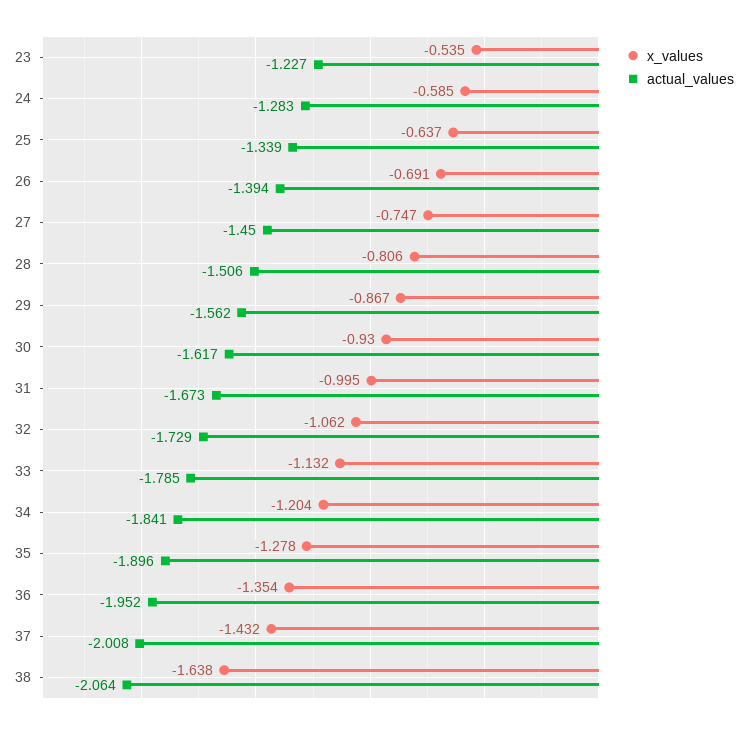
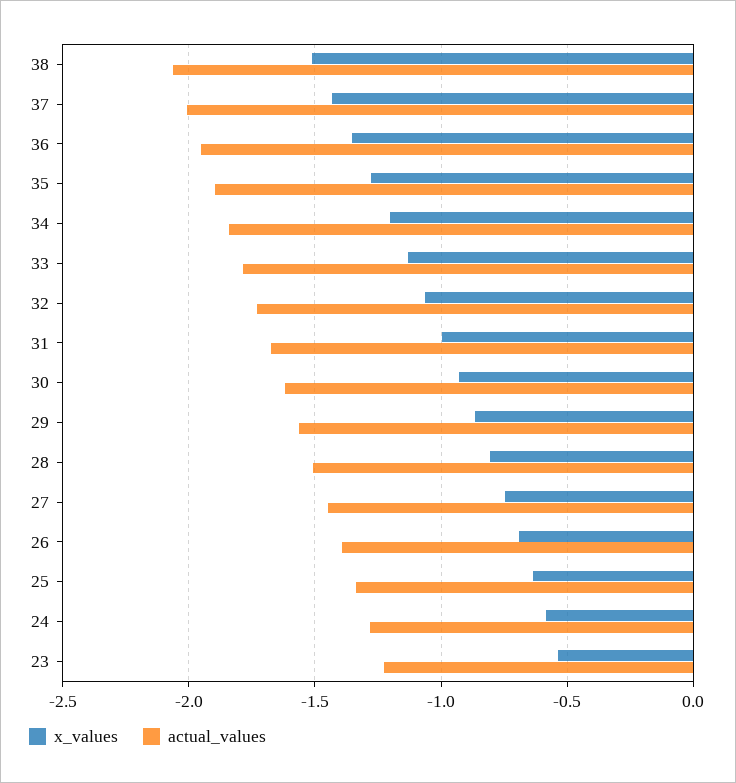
x_values, 38: -1.638 -> -1.5

